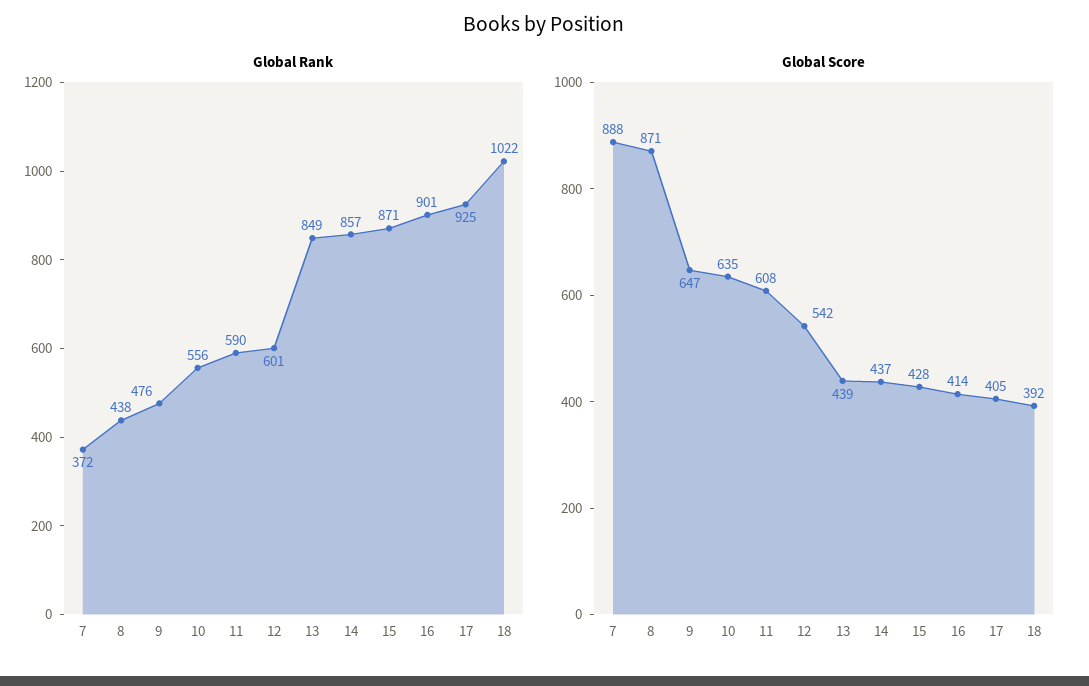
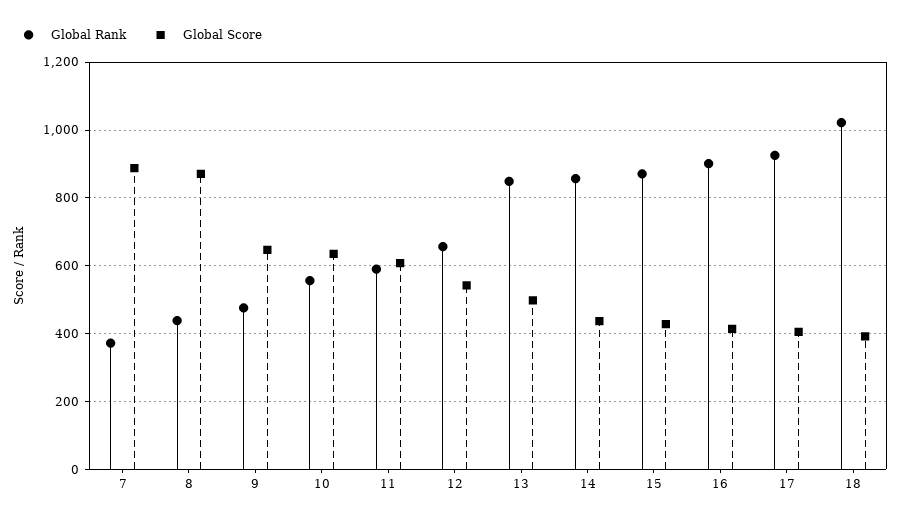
Global Rank, 12: 601 -> 660
Global Score, 13: 439 -> 500

